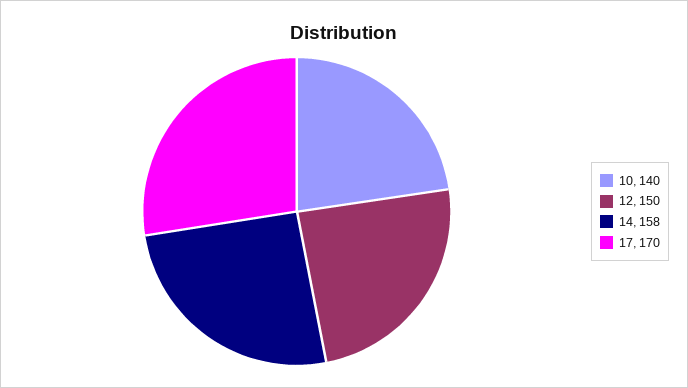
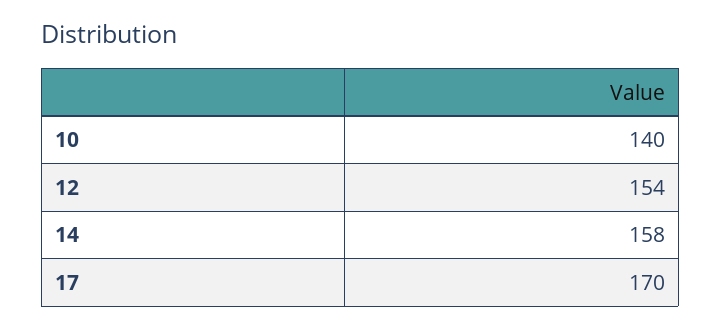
12: 150 -> 154

